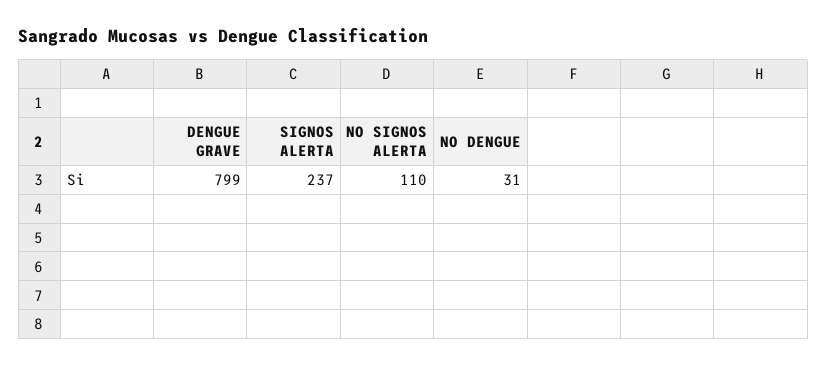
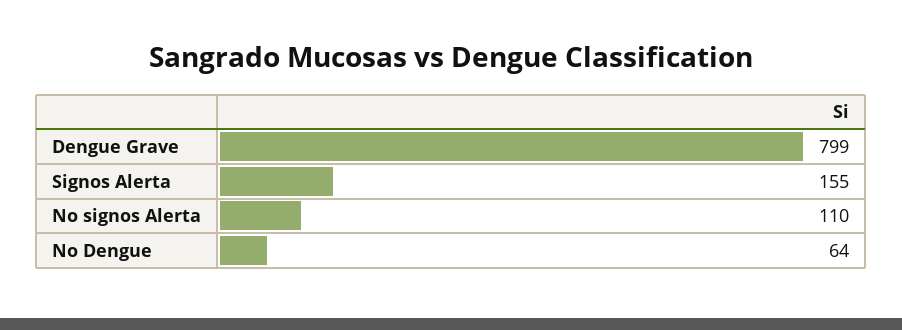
SIGNOS ALERTA: 237 -> 155
NO DENGUE: 31 -> 64

